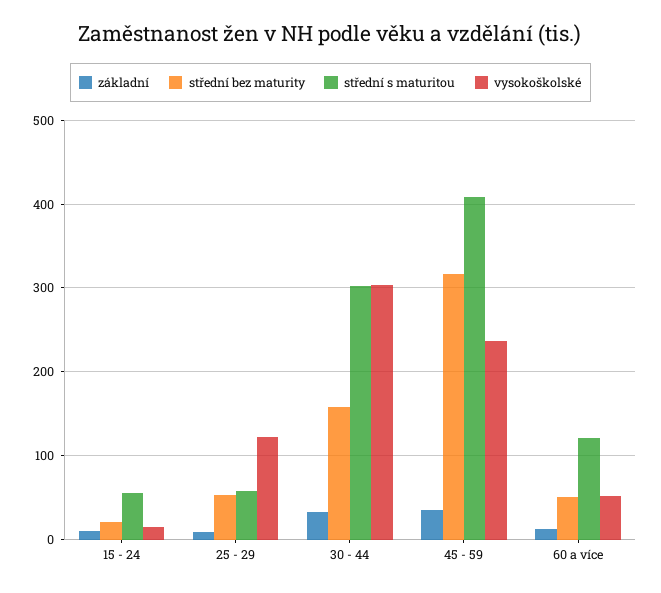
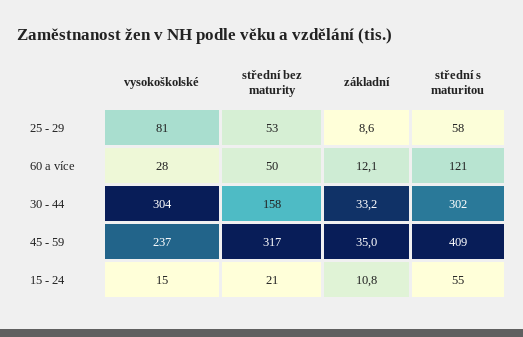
vysokoškolské, 25 - 29: 120 -> 81
vysokoškolské, 60 a více: 50 -> 28

